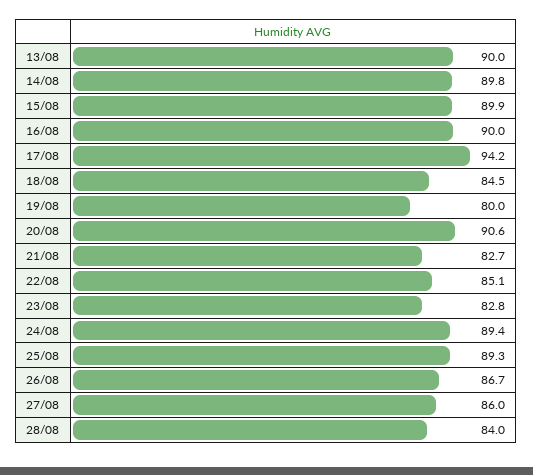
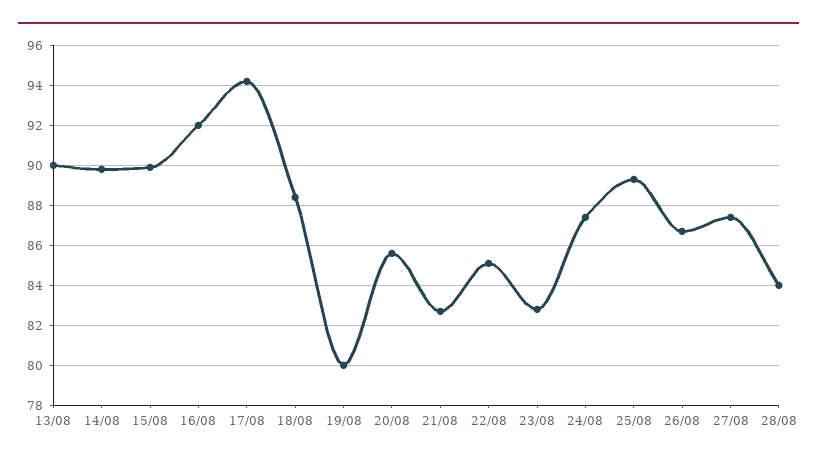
16/08: 90 -> 92
18/08: 84.5 -> 88.5
20/08: 90.6 -> 85.5
24/08: 89.4 -> 87.5
27/08: 86 -> 87.5

